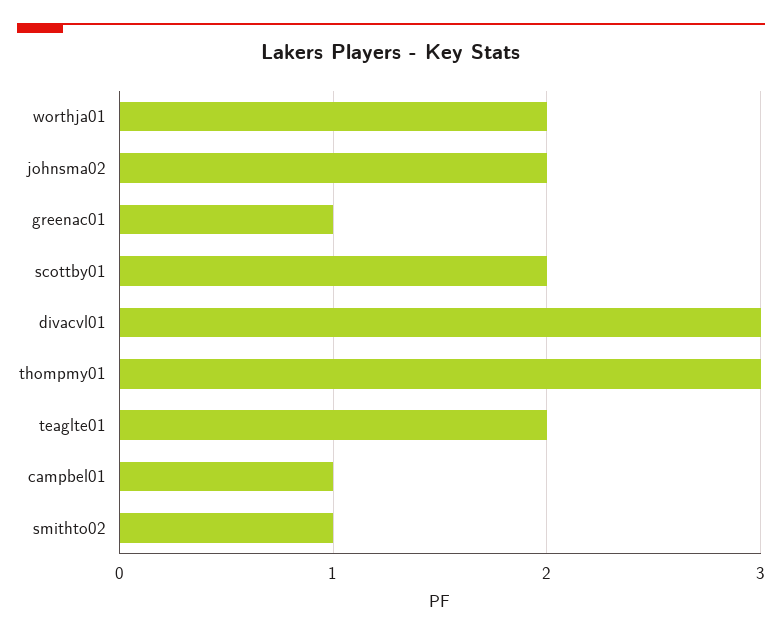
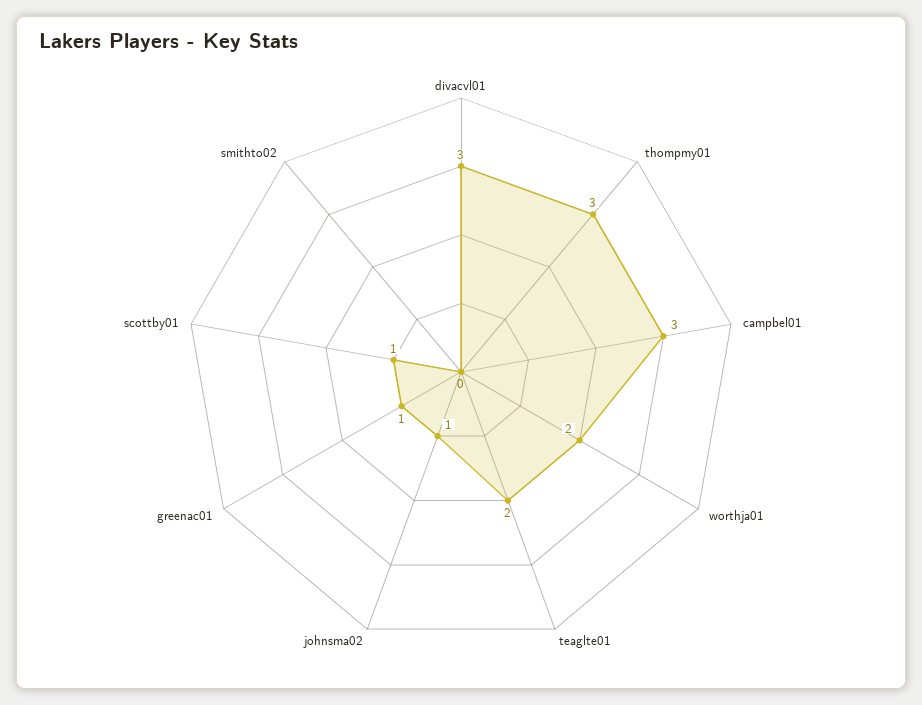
johnsma02: 2 -> 1
scottby01: 2 -> 1
campbel01: 1 -> 3
smithto02: 1 -> 0

